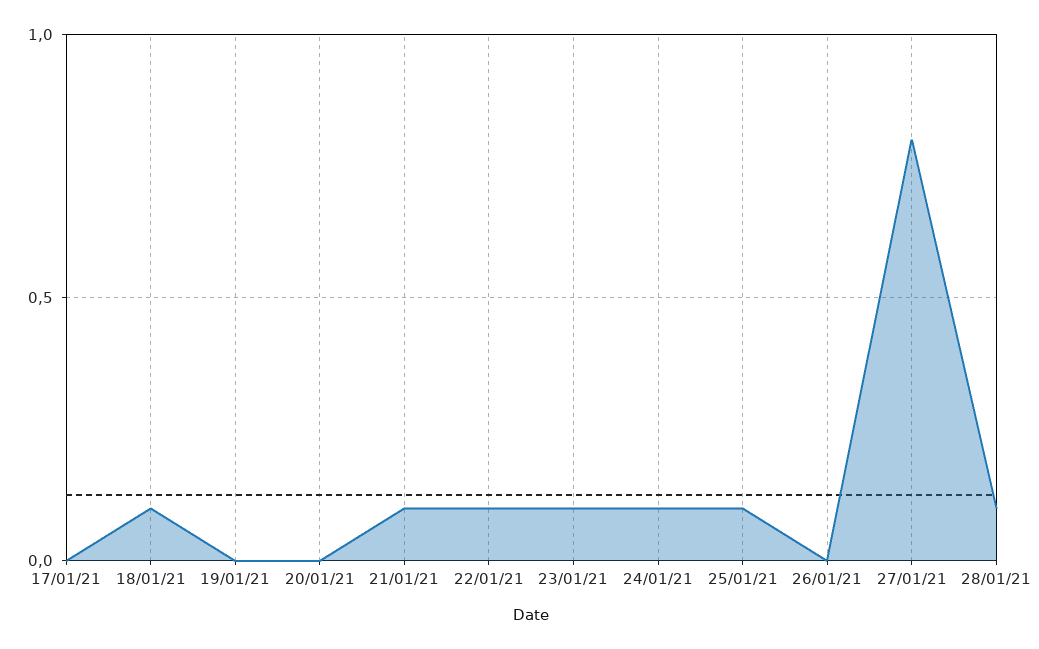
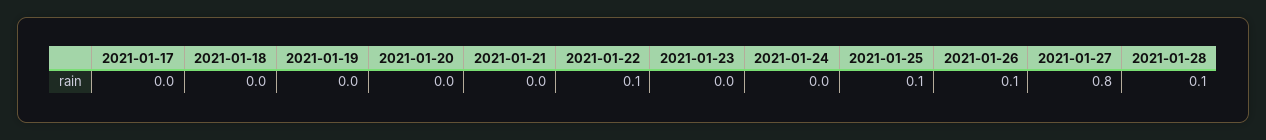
18/01/21: 0.1 -> 0
21/01/21: 0.1 -> 0
23/01/21: 0.1 -> 0
24/01/21: 0.1 -> 0
26/01/21: 0 -> 0.1

